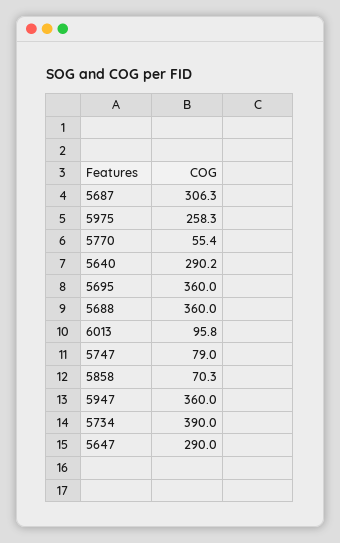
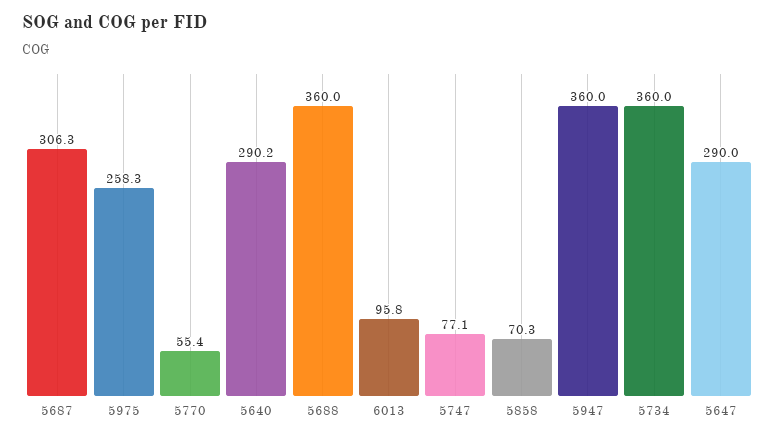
5695: 360 -> none
5747: 79 -> 77.1
5734: 390 -> 360

